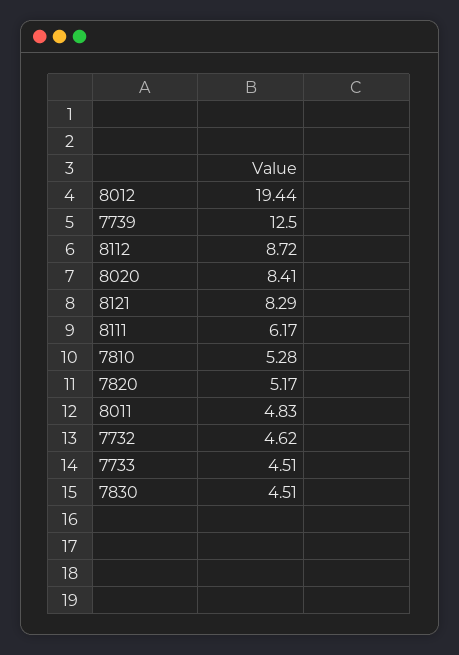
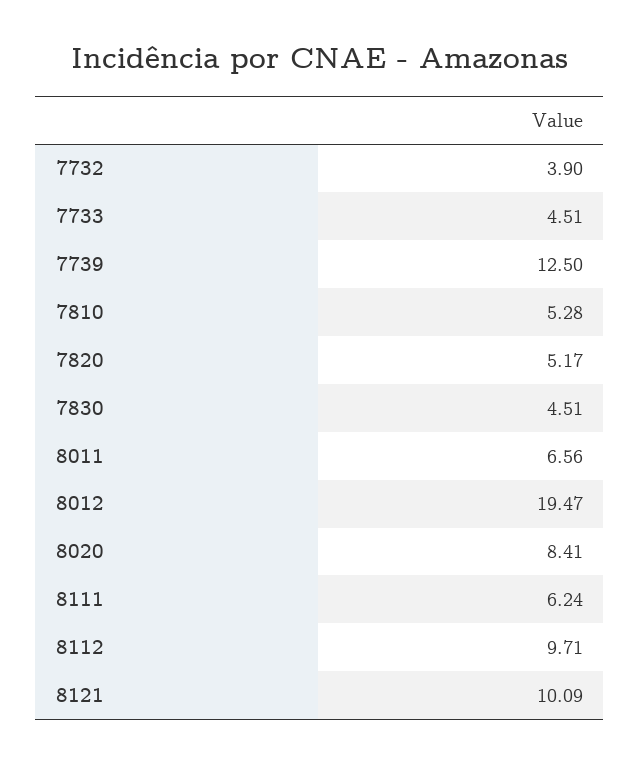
8012: 19.44 -> 19.47
8112: 8.72 -> 9.71
8121: 8.29 -> 10.09
8111: 6.17 -> 6.24
8011: 4.83 -> 6.56
7732: 4.62 -> 3.9

